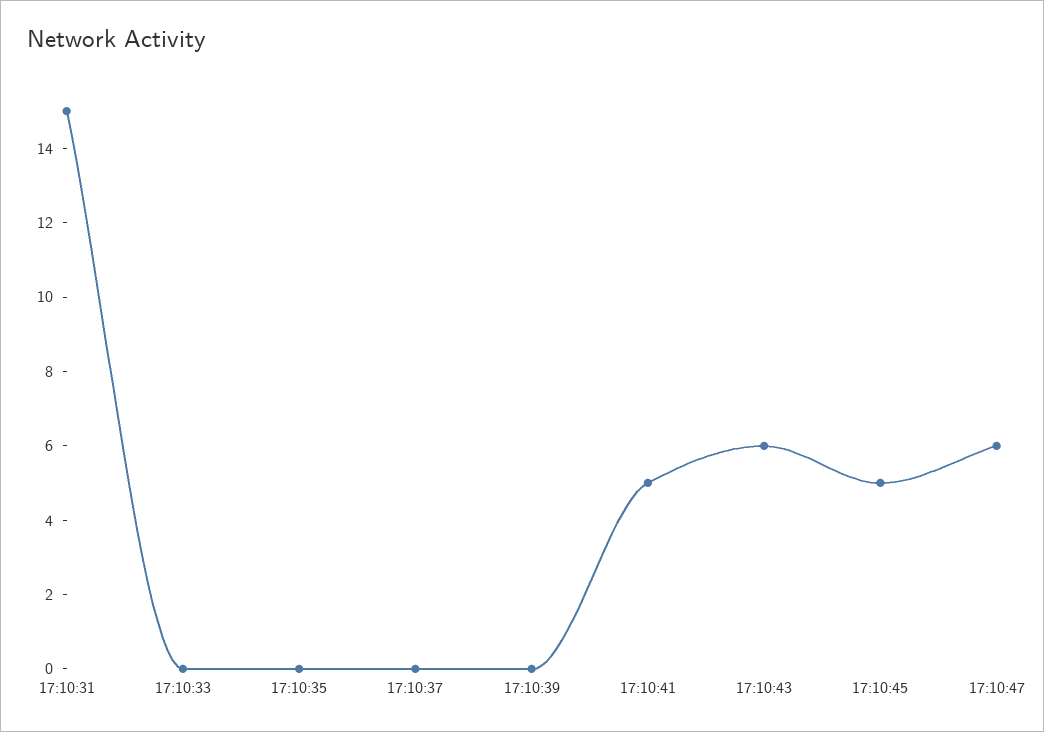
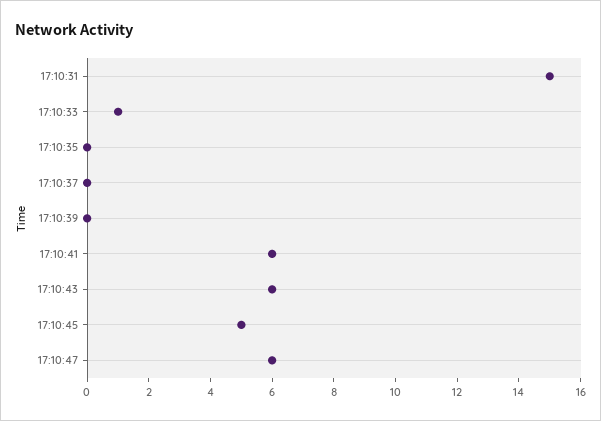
17:10:33: 0 -> 1
17:10:41: 5 -> 6

